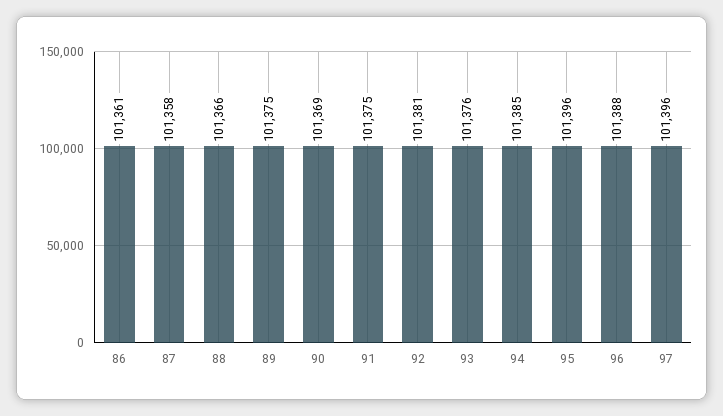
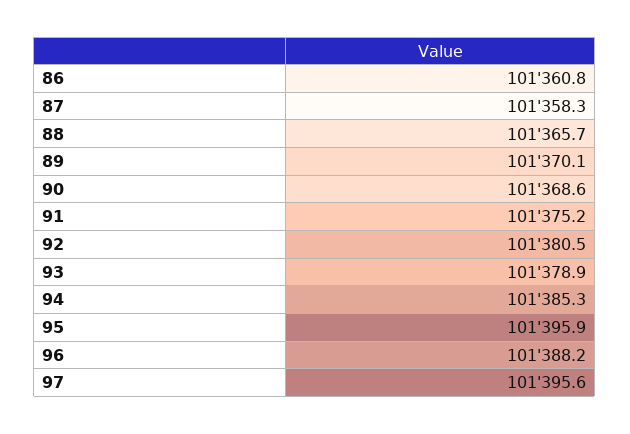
89: 101375 -> 101370.1
93: 101376 -> 101378.9

